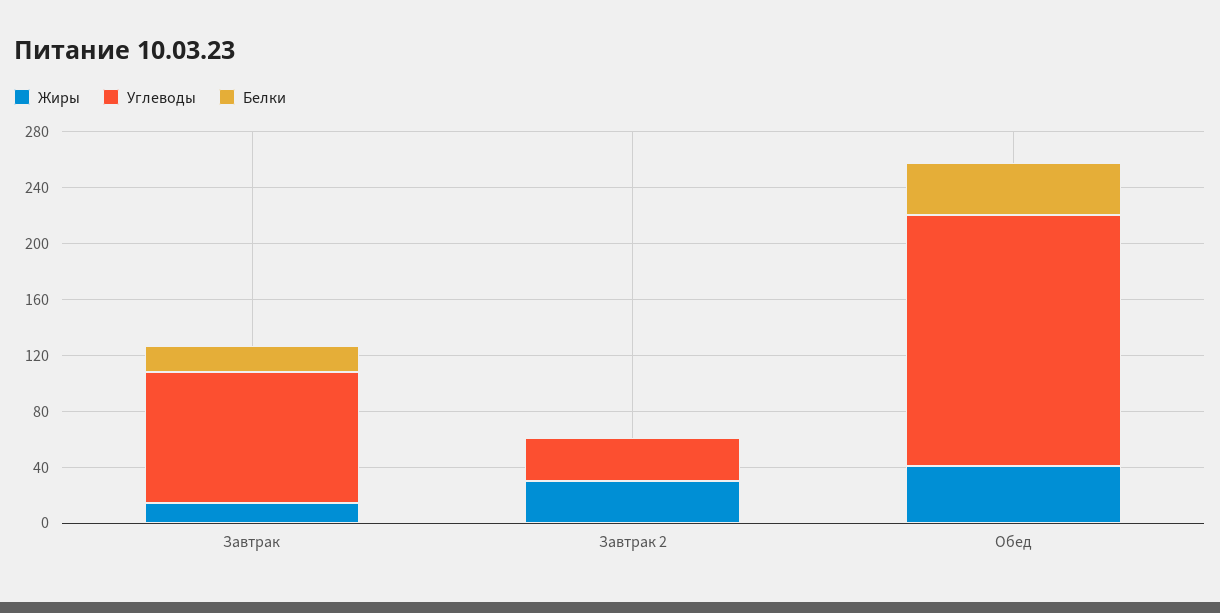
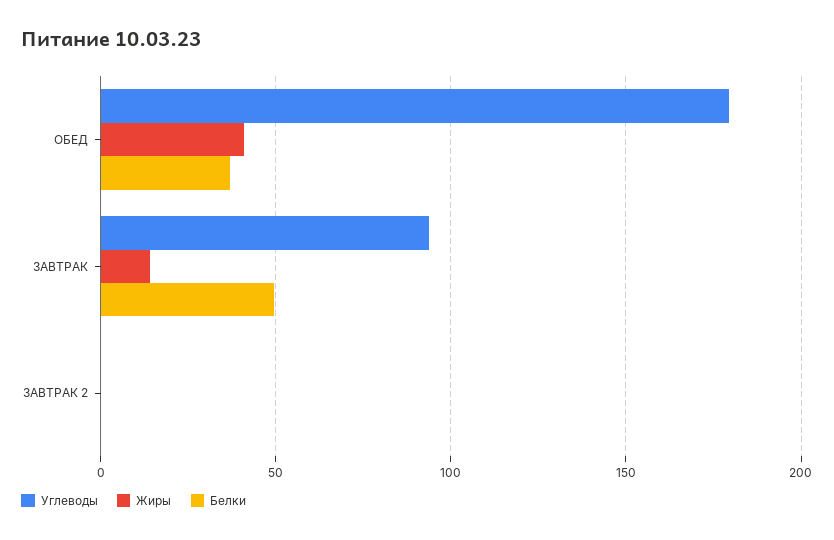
Белки, Завтрак: 20 -> 50
Жиры, Завтрак 2: 30 -> 0
Углеводы, Завтрак 2: 30 -> 0

